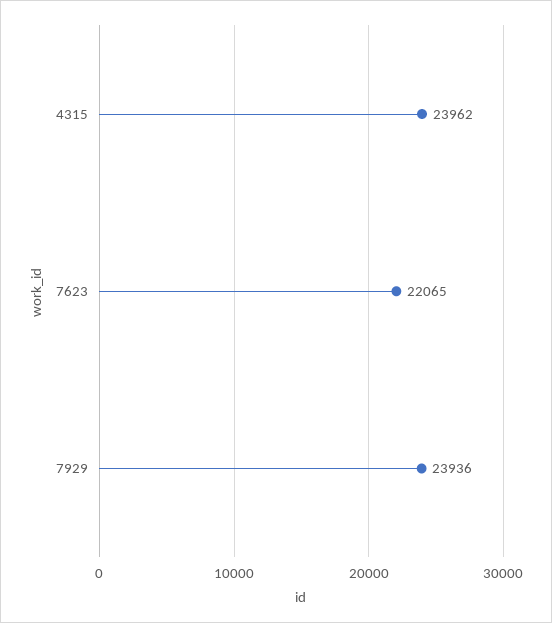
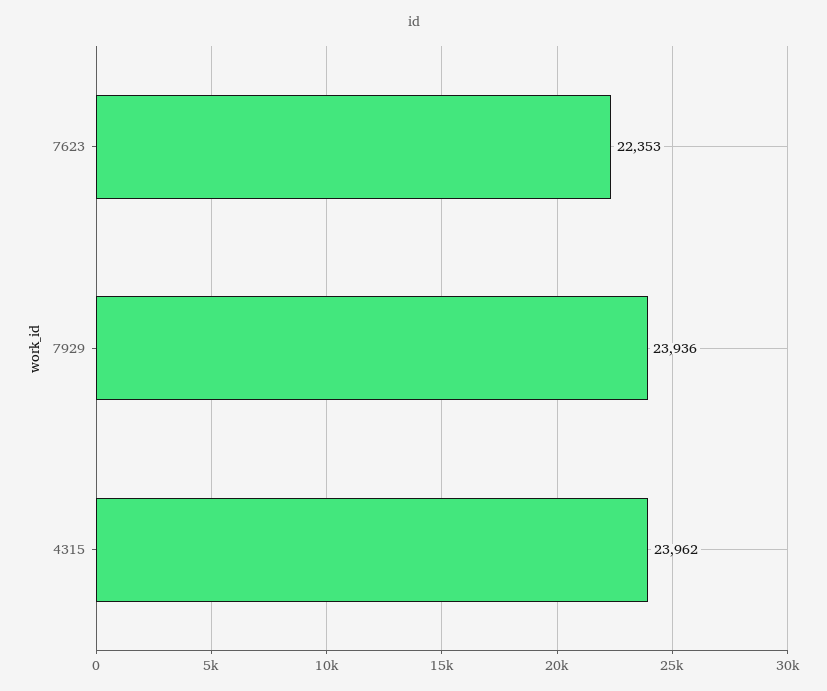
7623: 22065 -> 22353

